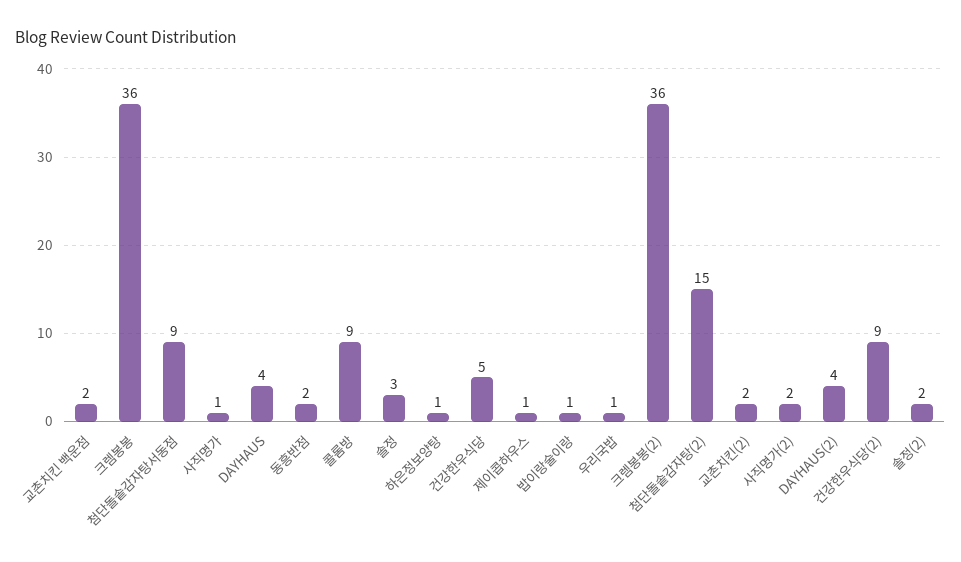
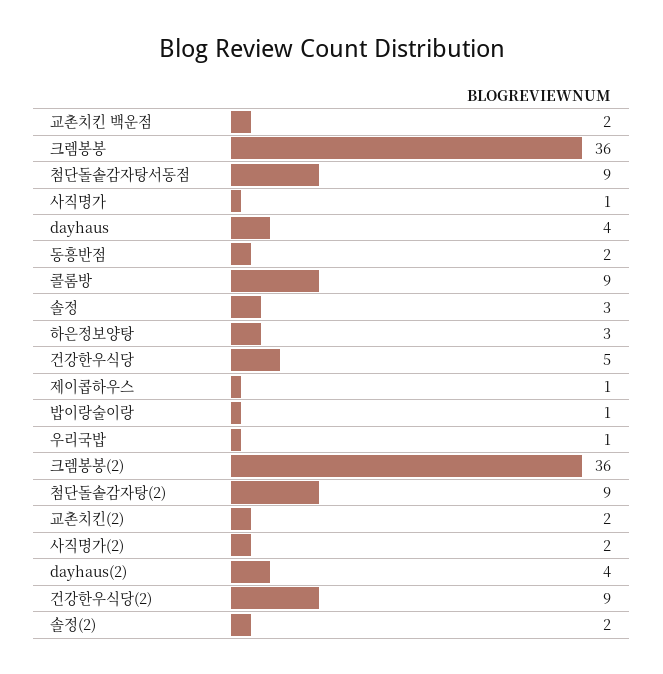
하은정보양탕: 1 -> 3
첨단돌솥감자탕(2): 15 -> 9

